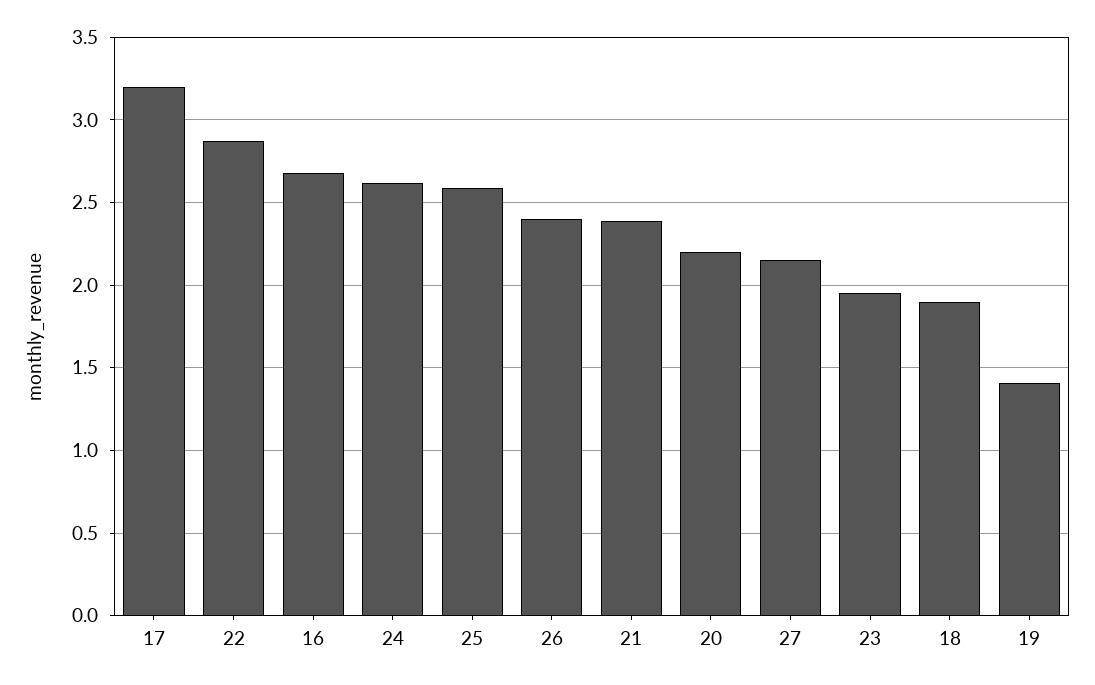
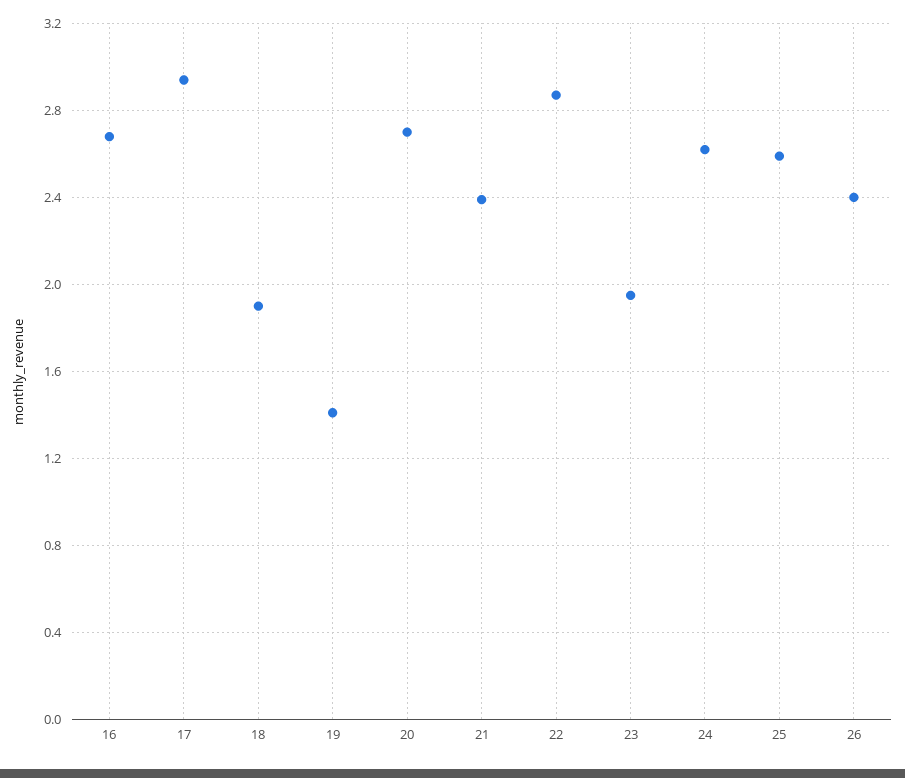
17: 3.2 -> 2.95
20: 2.2 -> 2.7
27: 2.15 -> none

